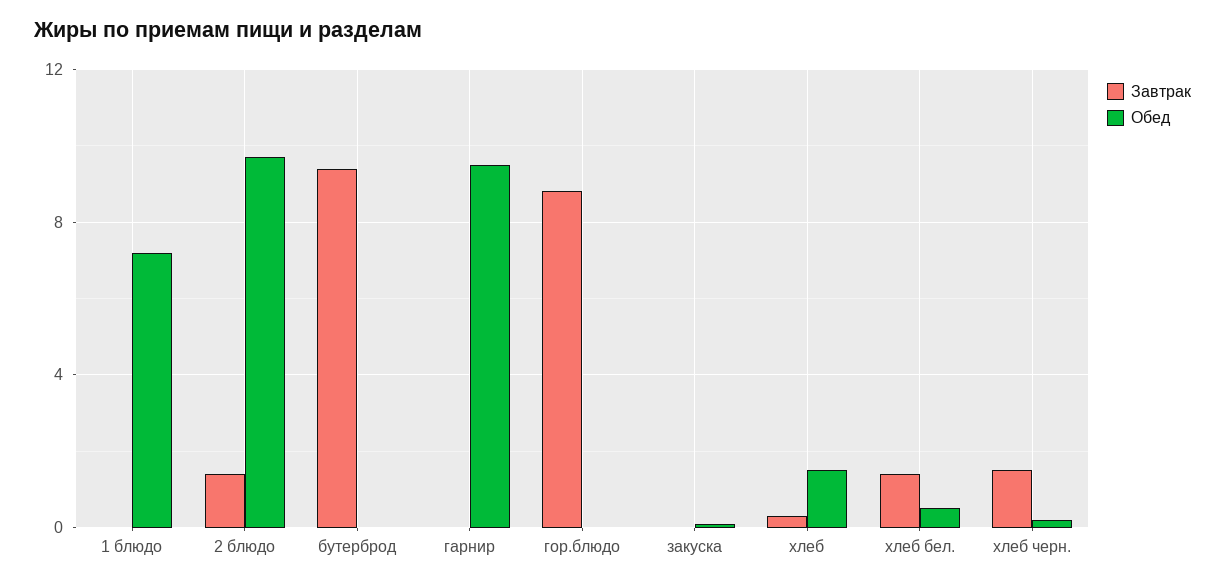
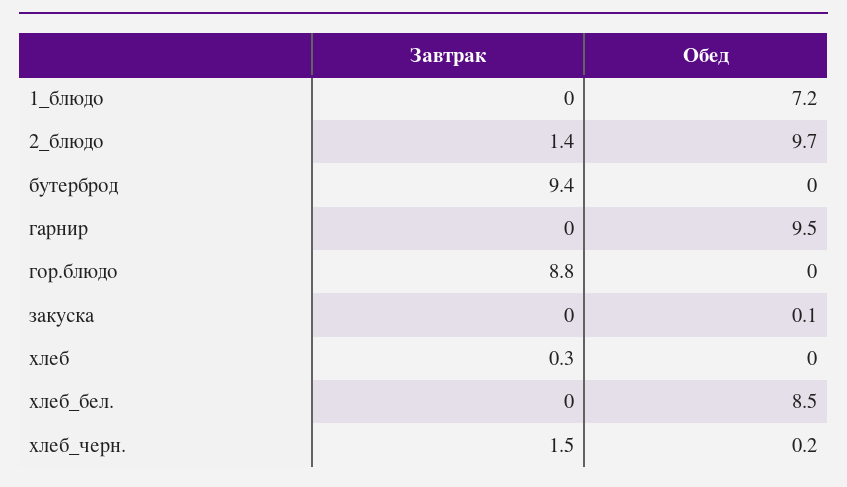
Обед, хлеб: 1.5 -> 0
Завтрак, хлеб бел.: 1.5 -> 0
Обед, хлеб бел.: 0.5 -> 8.5

